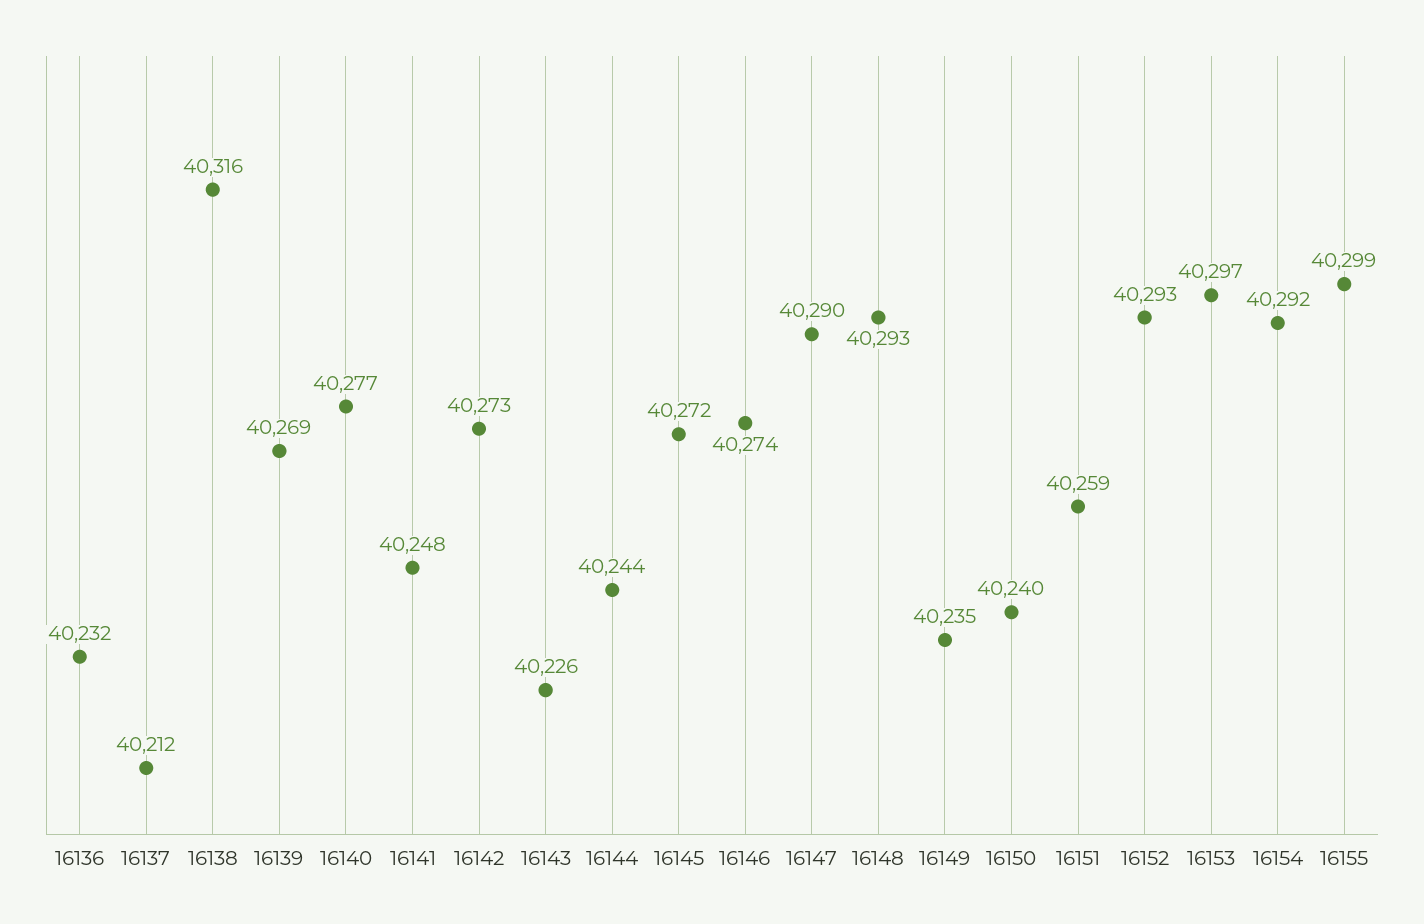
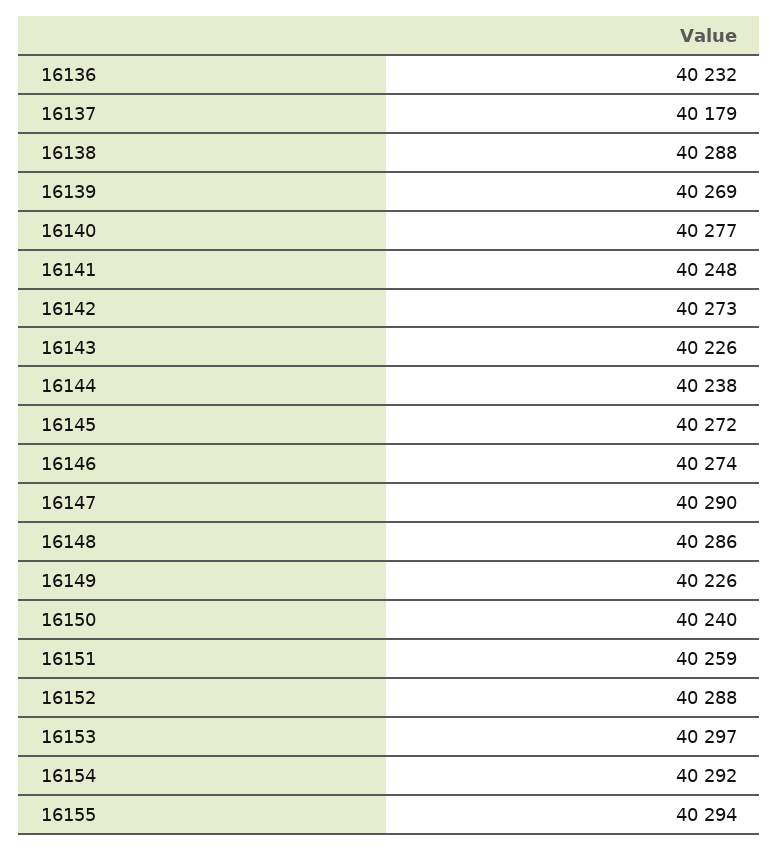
16137: 40212 -> 40179
16138: 40316 -> 40288
16144: 40244 -> 40238
16148: 40293 -> 40286
16149: 40235 -> 40226
16152: 40293 -> 40288
16155: 40299 -> 40294

